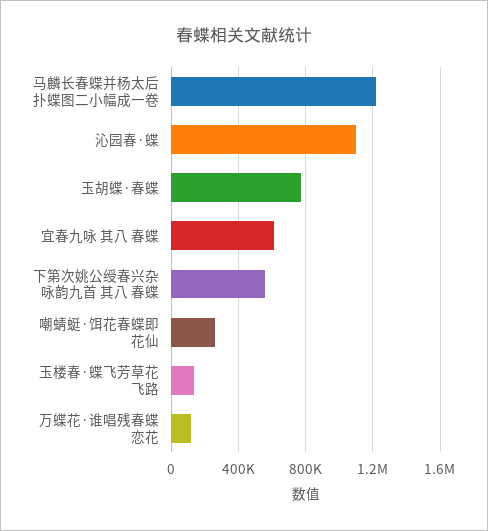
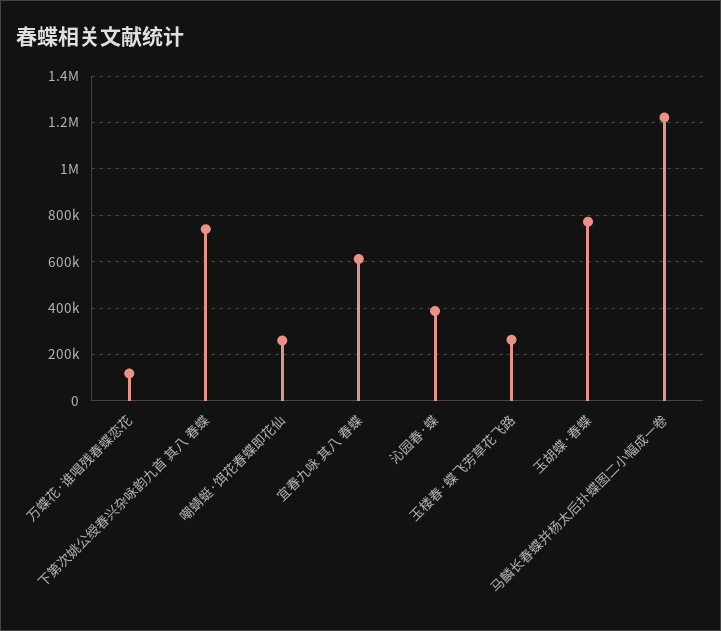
沁园春·蝶: 1100000 -> 400000
下第次姚公绶春兴杂咏韵九首 其八 春蝶: 550000 -> 750000
玉楼春·蝶飞芳草花飞路: 150000 -> 250000

